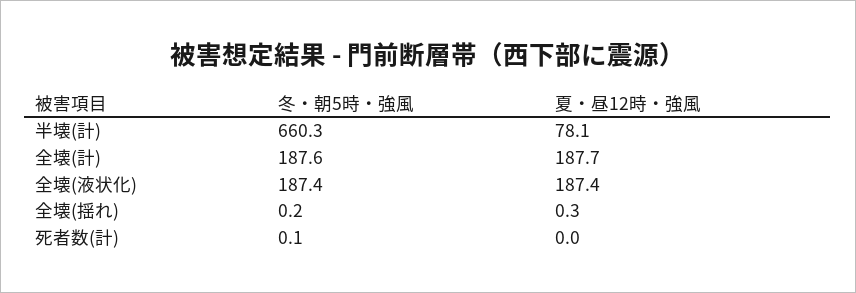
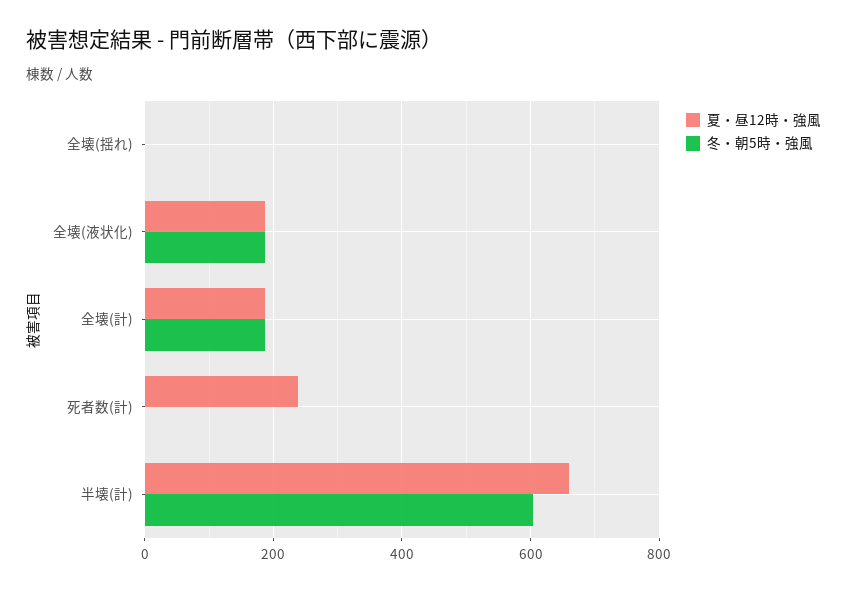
冬・朝5時・強風, 半壊(計): 660.3 -> 600
夏・昼12時・強風, 半壊(計): 78.1 -> 660
夏・昼12時・強風, 死者数(計): 0 -> 240

